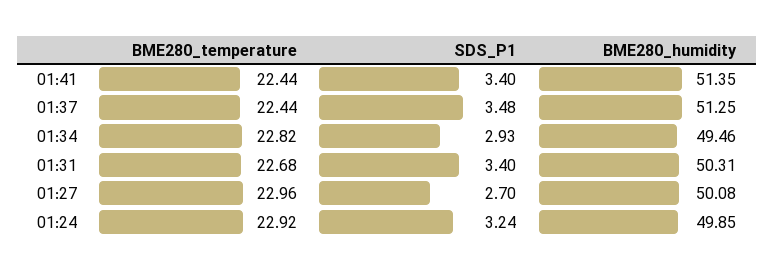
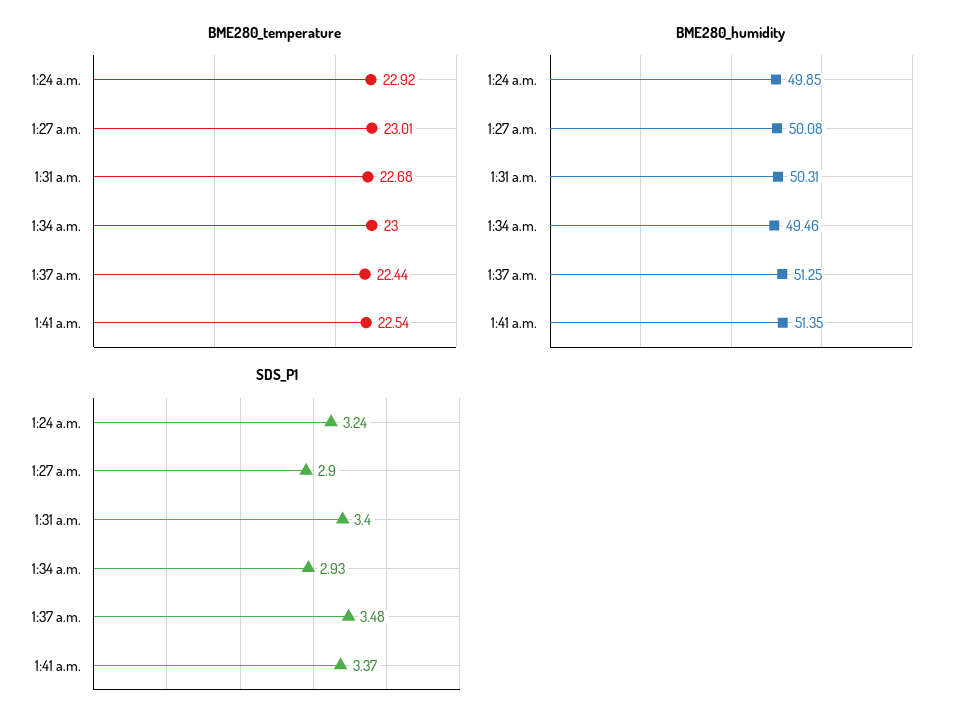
BME280_temperature, 01:41: 22.44 -> 22.54
SDS_P1, 01:41: 3.4 -> 3.37
BME280_temperature, 01:34: 22.82 -> 23
BME280_temperature, 01:27: 22.96 -> 23.01
SDS_P1, 01:27: 2.7 -> 2.9

